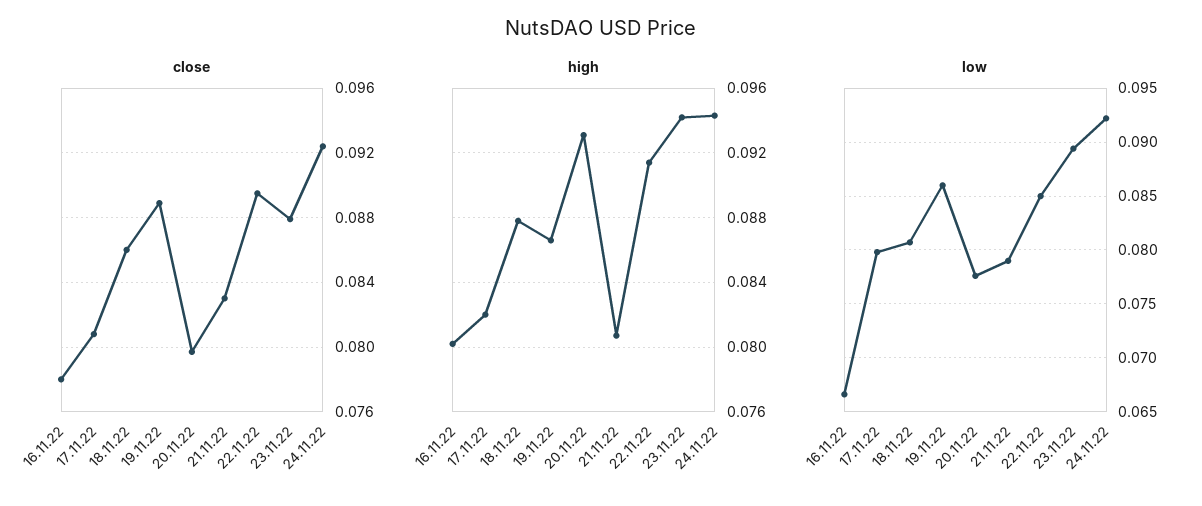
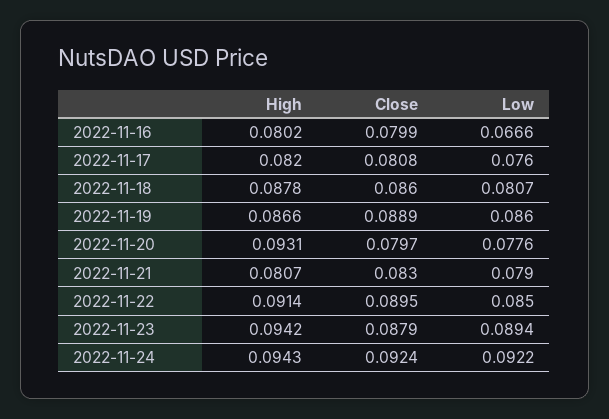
close, 16.11.22: 0.078 -> 0.0799
low, 17.11.22: 0.08 -> 0.076

